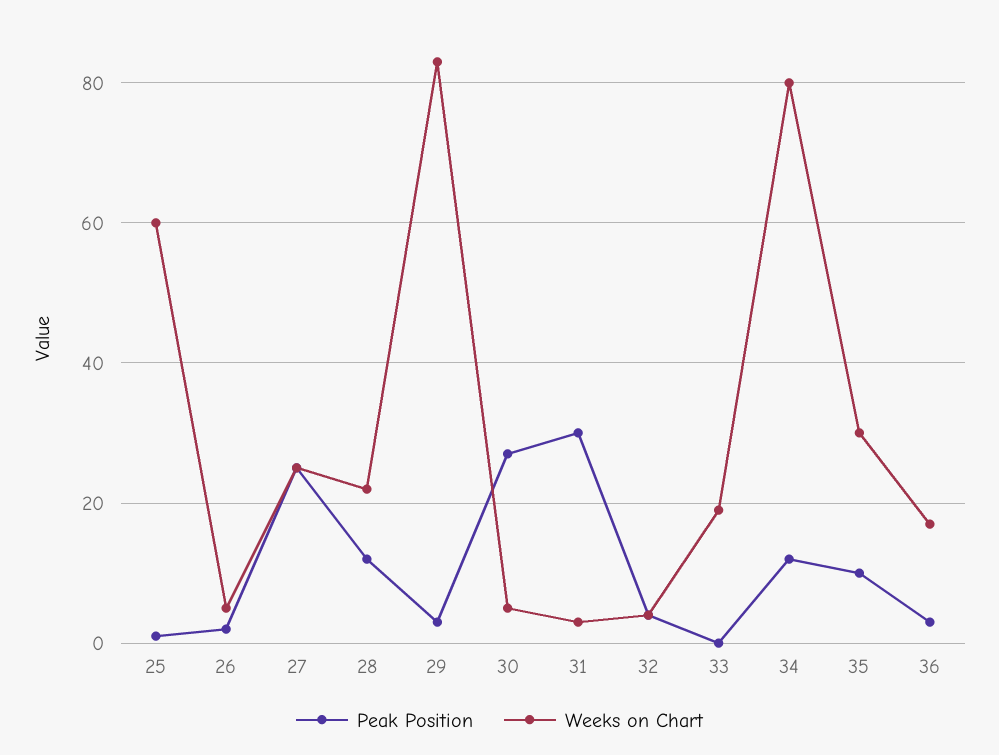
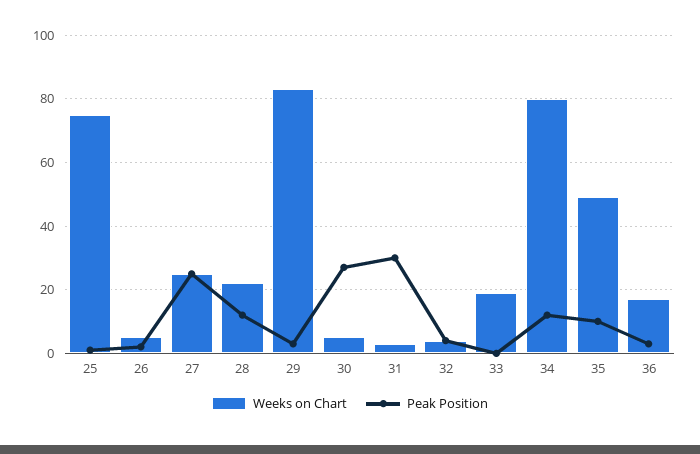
Weeks on Chart, 25: 60 -> 75
Weeks on Chart, 35: 30 -> 50

